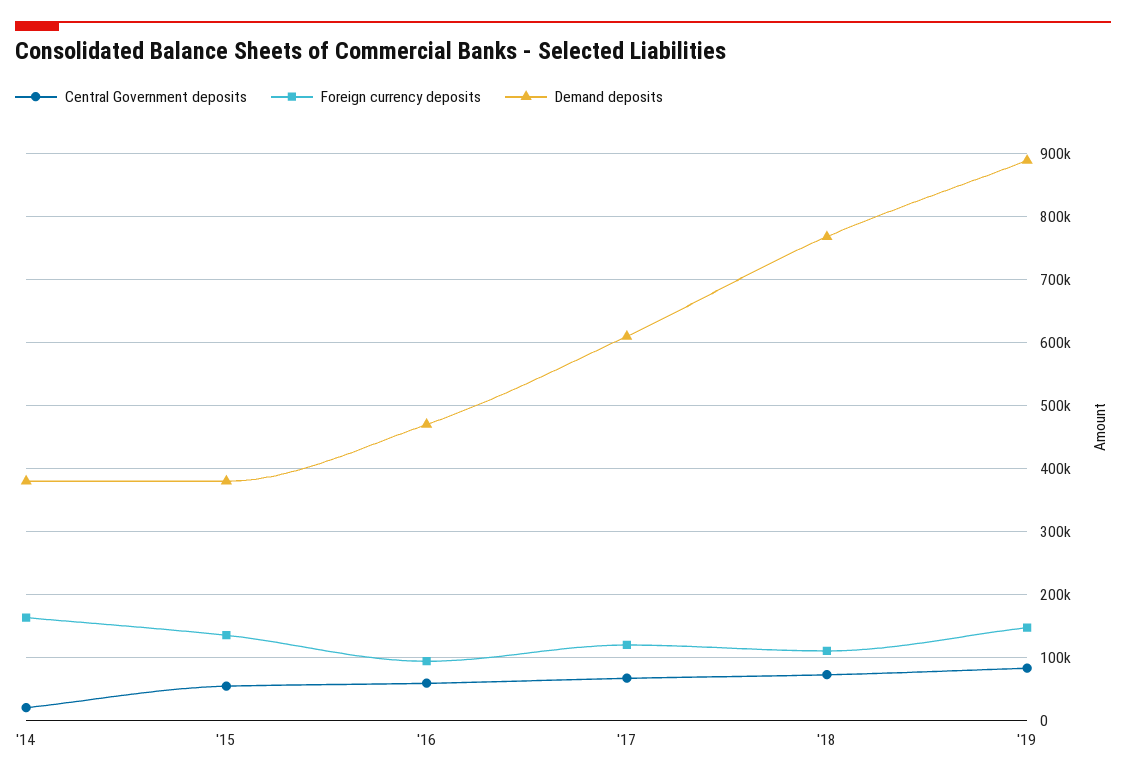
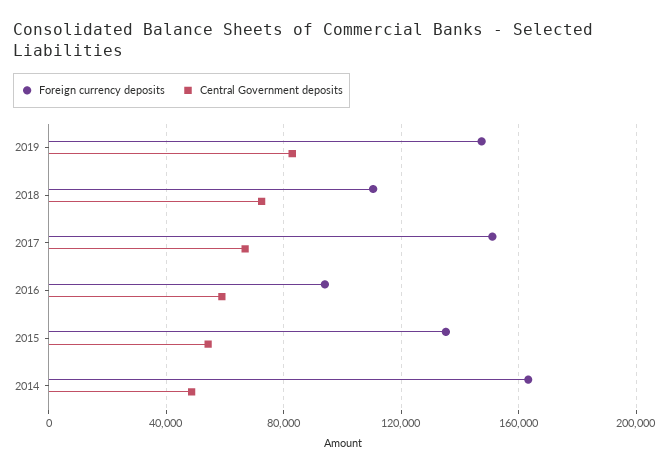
Central Government deposits, '14: 20000 -> 50000
Demand deposits, '14: 380000 -> none
Demand deposits, '15: 380000 -> none
Demand deposits, '16: 470000 -> none
Foreign currency deposits, '17: 120000 -> 150000
Demand deposits, '17: 610000 -> none
Demand deposits, '18: 770000 -> none
Demand deposits, '19: 890000 -> none

